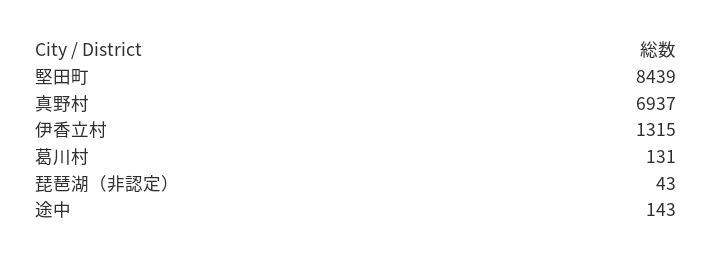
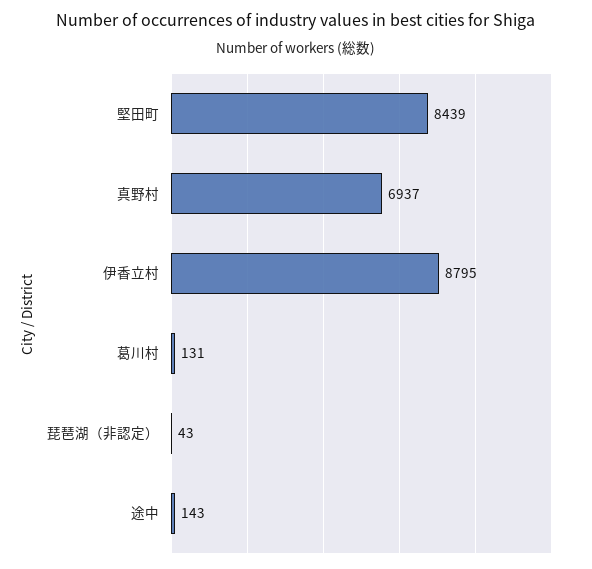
伊香立村: 1315 -> 8795

